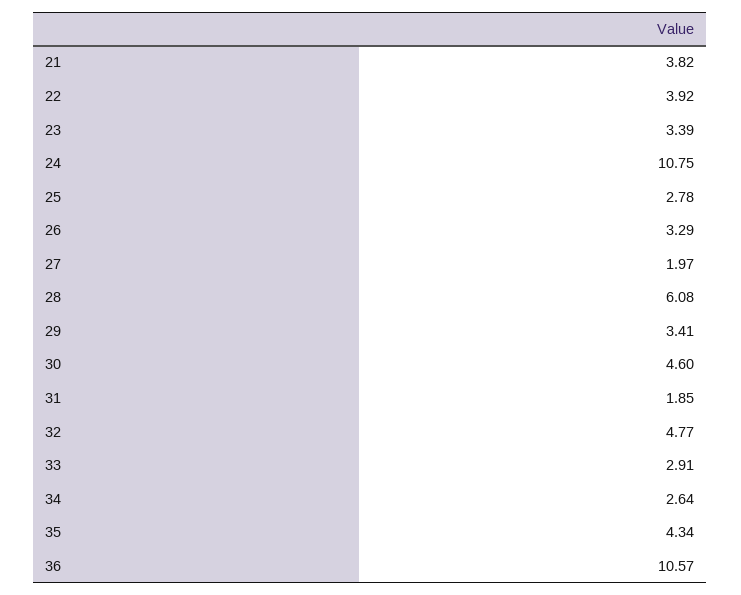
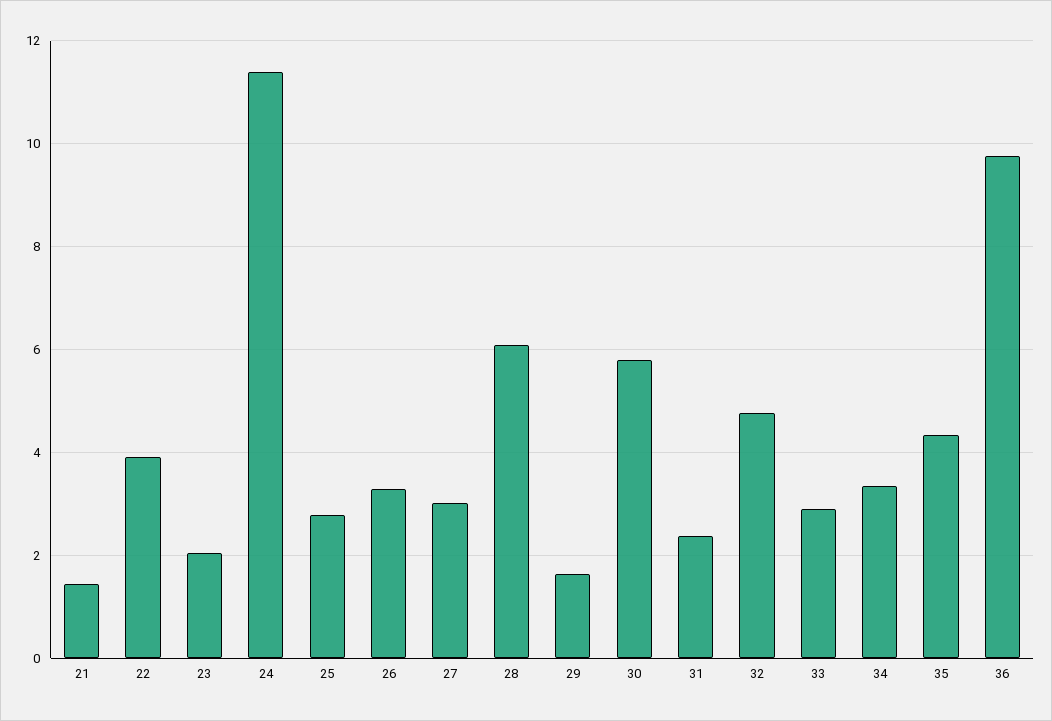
21: 3.82 -> 1.4
23: 3.39 -> 2
24: 10.75 -> 11.4
27: 1.97 -> 3
29: 3.41 -> 1.6
30: 4.6 -> 5.8
31: 1.85 -> 2.4
34: 2.64 -> 3.4
36: 10.57 -> 9.8

